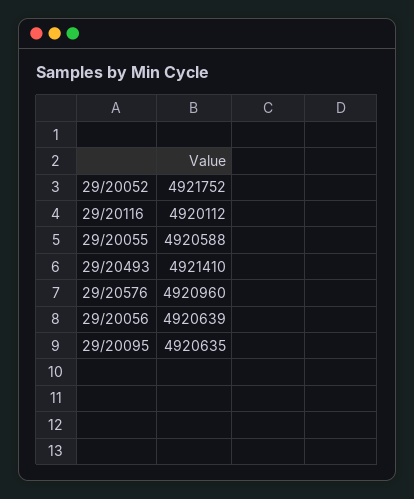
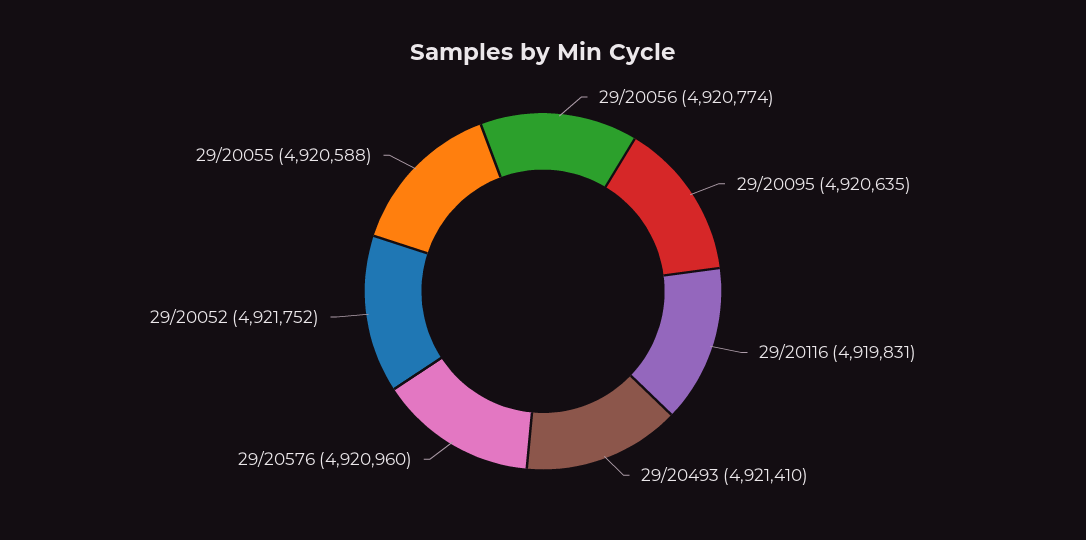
29/20116: 4920112 -> 4919831
29/20056: 4920639 -> 4920774

